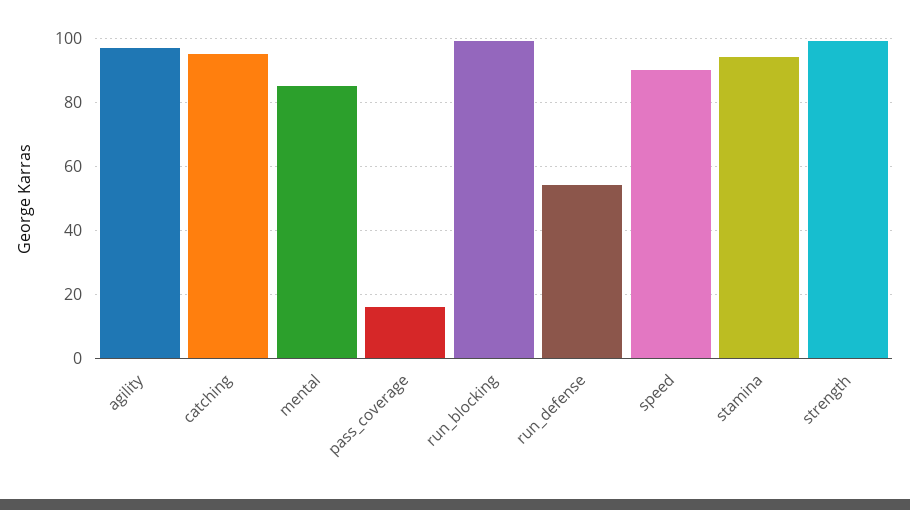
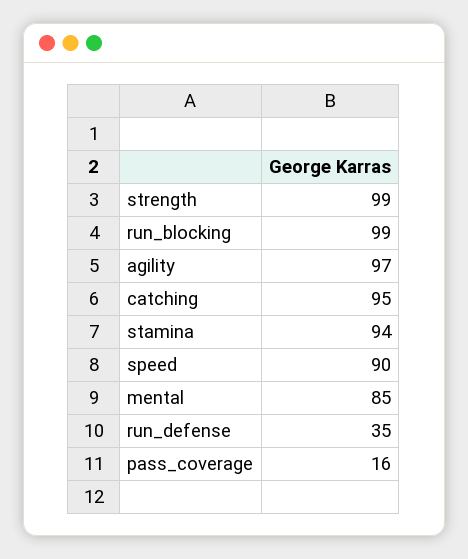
run_defense: 55 -> 35

